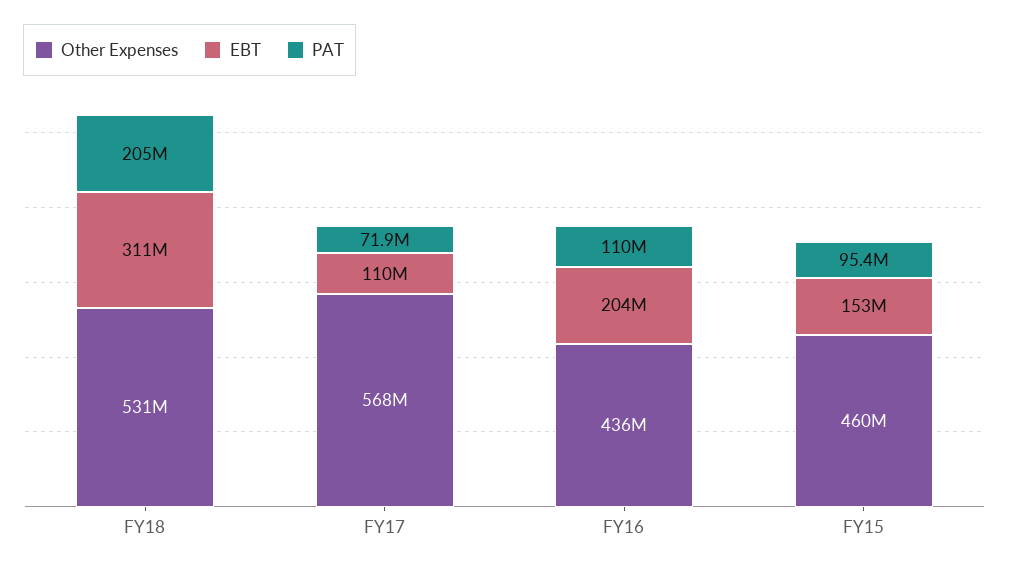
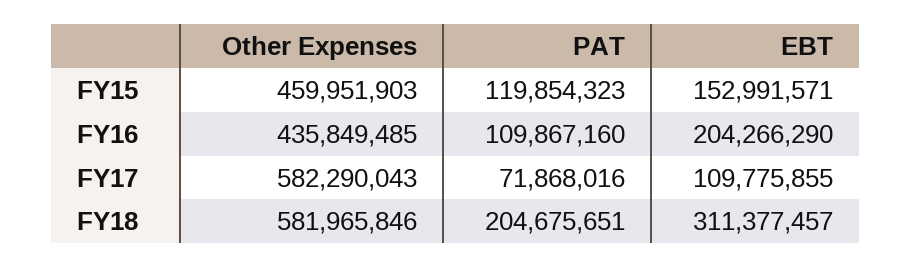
Other Expenses, FY18: 531000000 -> 581965846
Other Expenses, FY17: 568000000 -> 582290043
PAT, FY15: 95400000 -> 119854323

